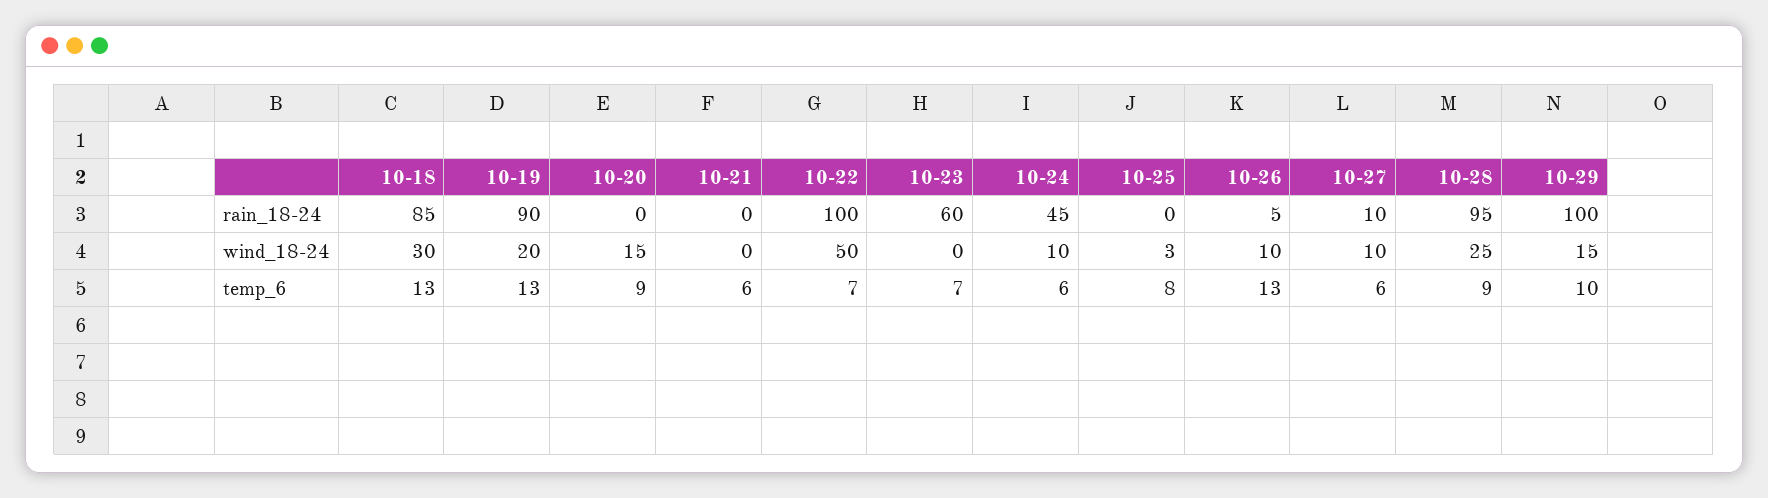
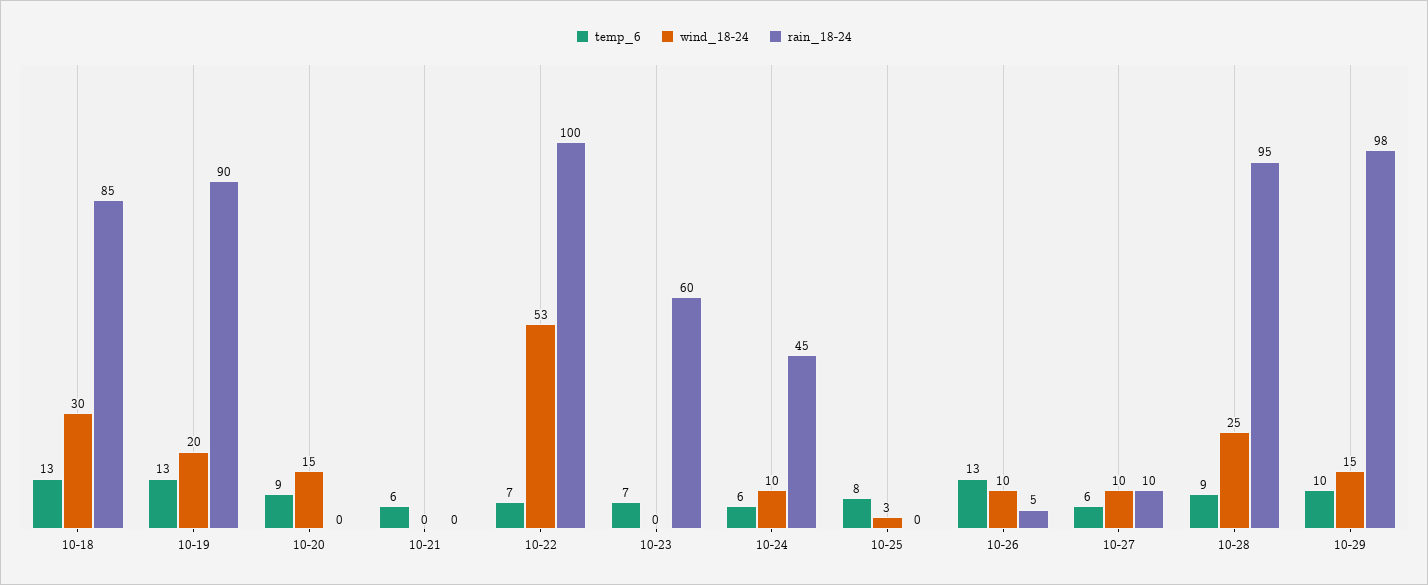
rain_18-24, 10-29: 100 -> 98
wind_18-24, 10-22: 50 -> 53

